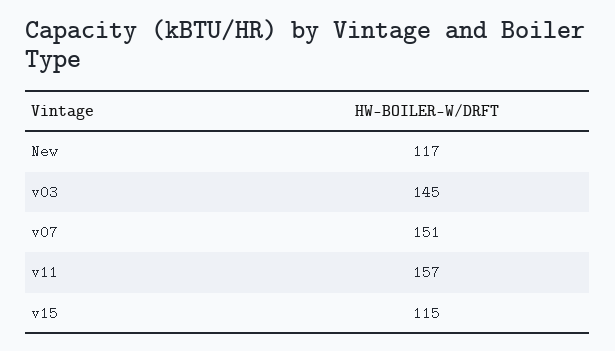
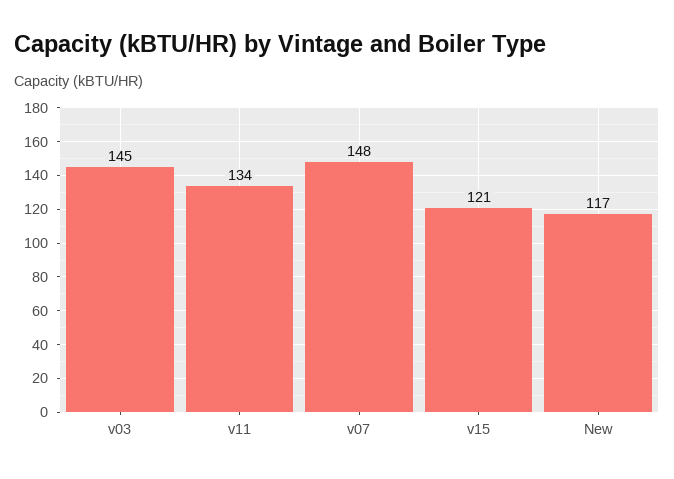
v07: 151 -> 148
v11: 157 -> 134
v15: 115 -> 121

